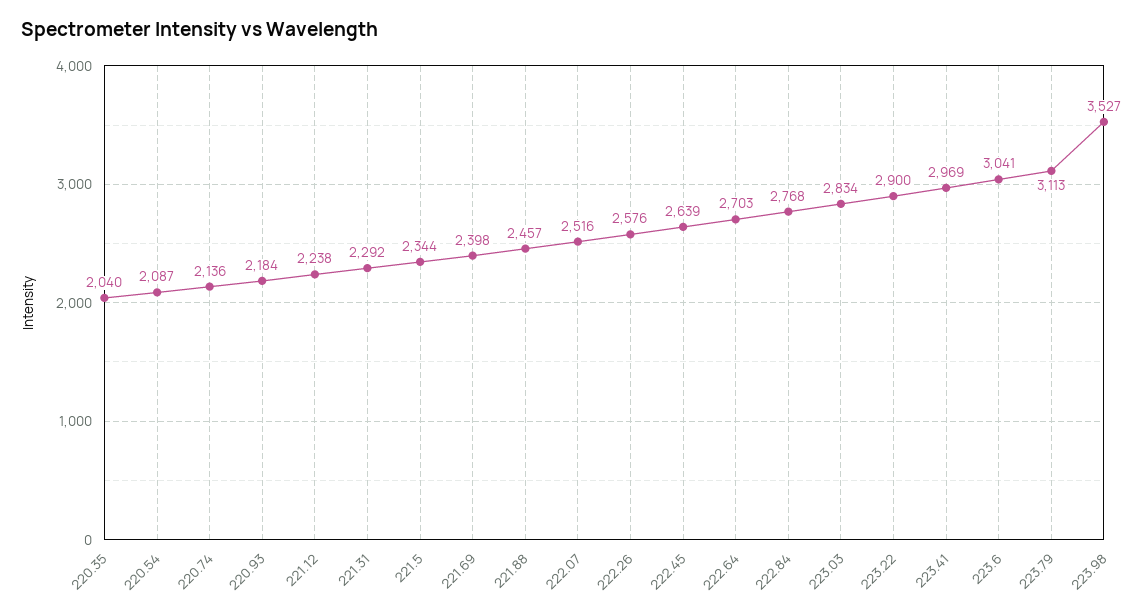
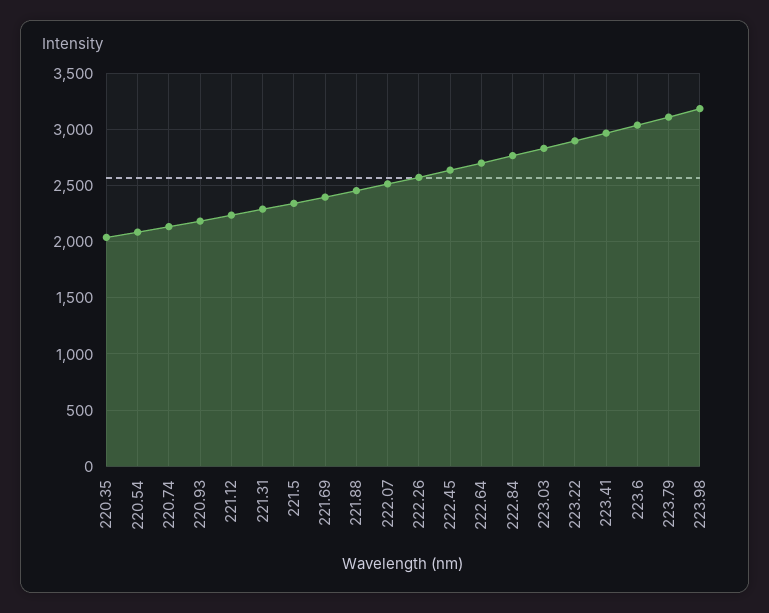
223.98: 3527 -> 3200

